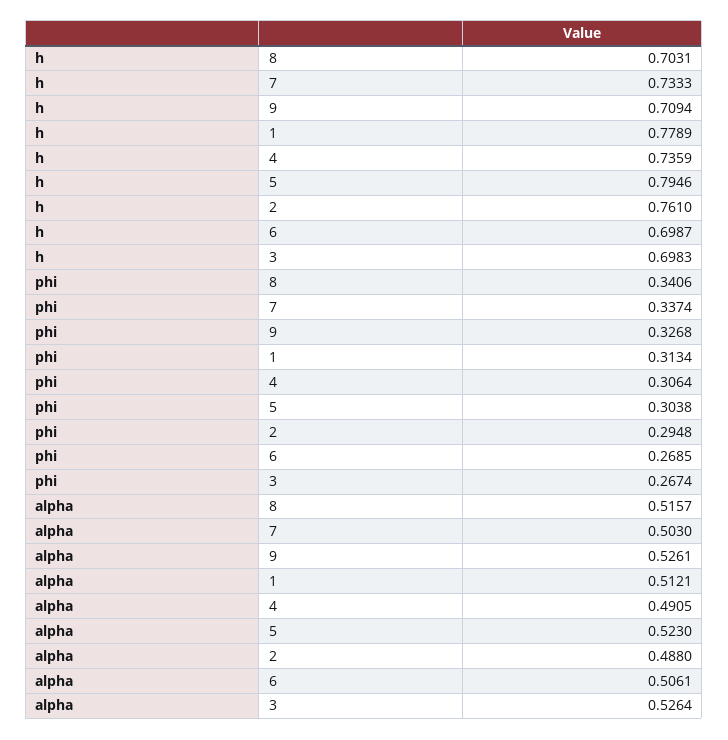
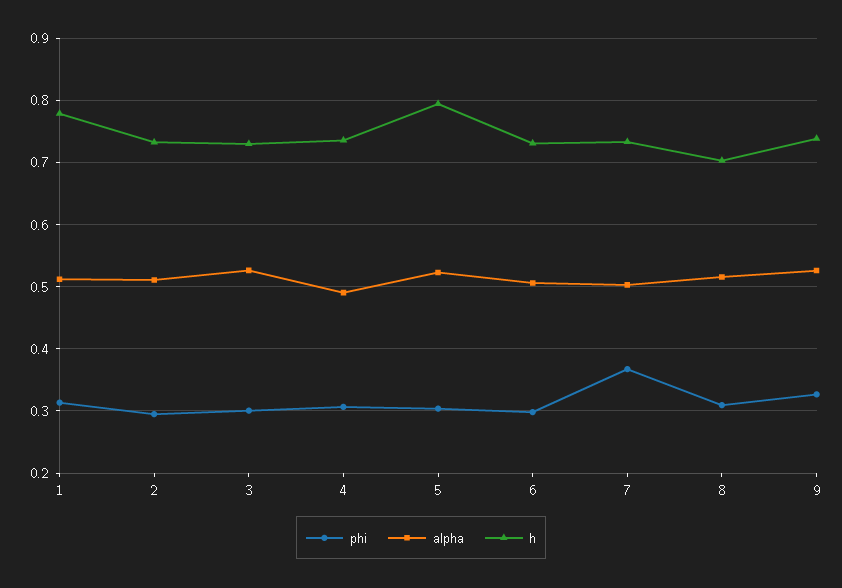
h, 9: 0.7094 -> 0.74
h, 2: 0.761 -> 0.73
h, 6: 0.6987 -> 0.73
h, 3: 0.6983 -> 0.73
phi, 8: 0.3406 -> 0.31
phi, 7: 0.3374 -> 0.37
phi, 6: 0.2685 -> 0.3
phi, 3: 0.2674 -> 0.3
alpha, 2: 0.488 -> 0.51

